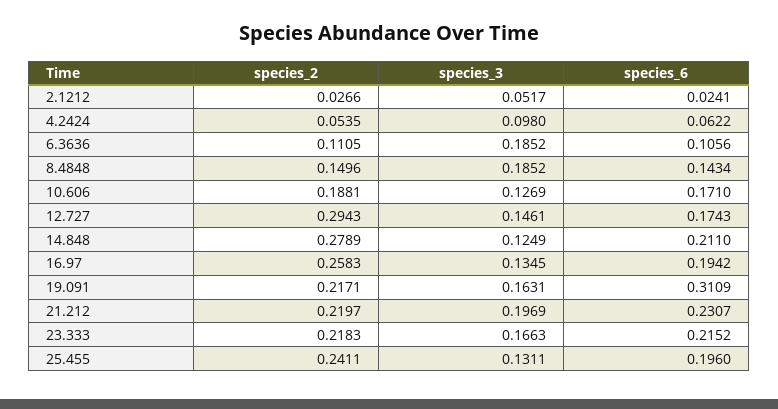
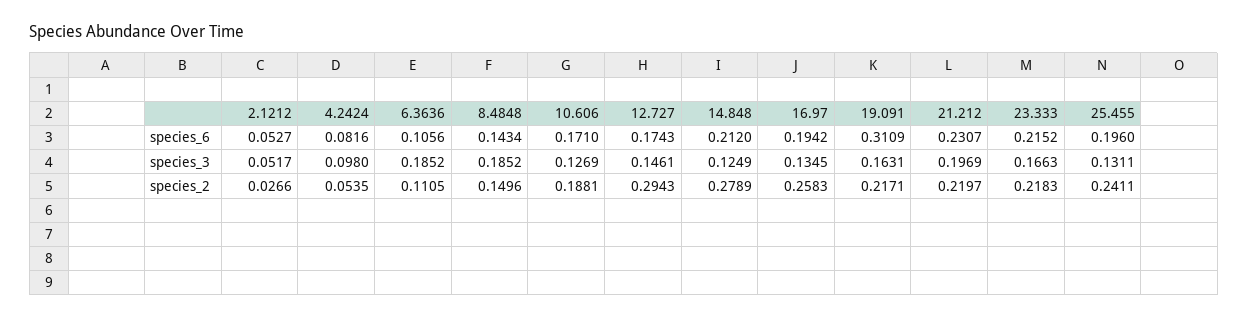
species_6, 2.1212: 0.0241 -> 0.0527
species_6, 4.2424: 0.0622 -> 0.0816
species_6, 14.848: 0.211 -> 0.212

